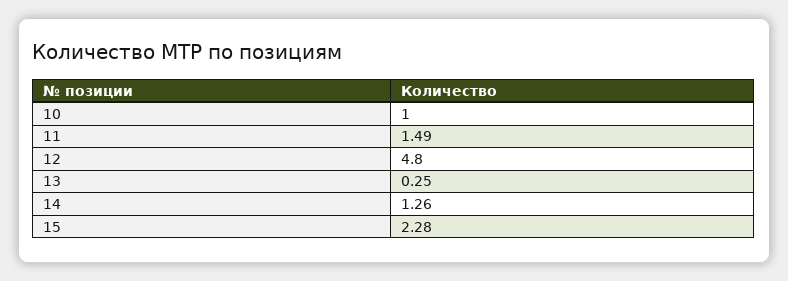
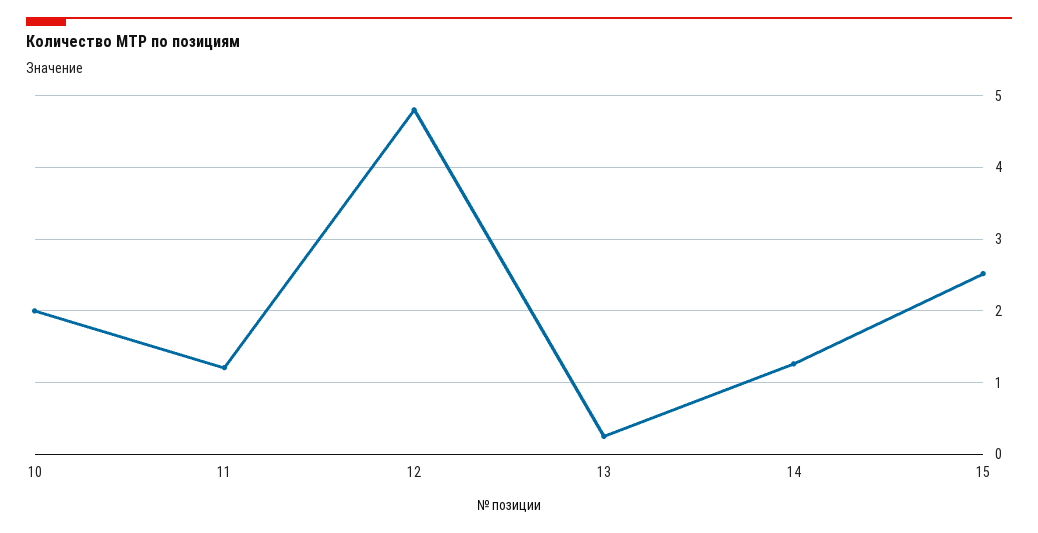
10: 1 -> 2
11: 1.49 -> 1.2
15: 2.28 -> 2.5

